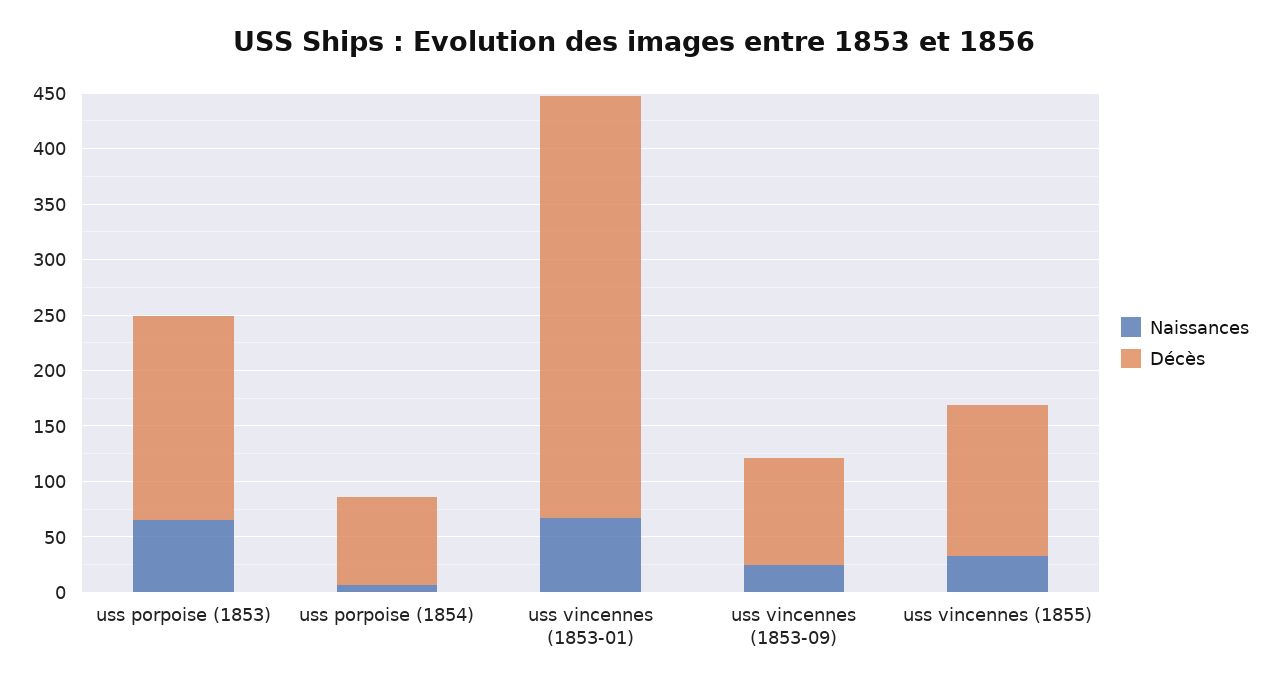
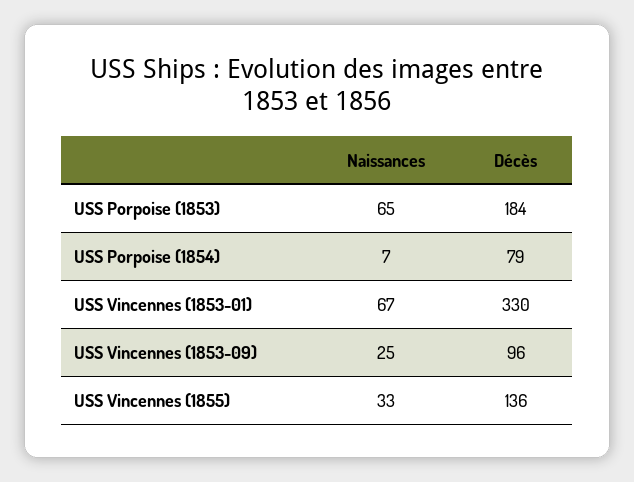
Décès, uss vincennes (1853-01): 380 -> 330

